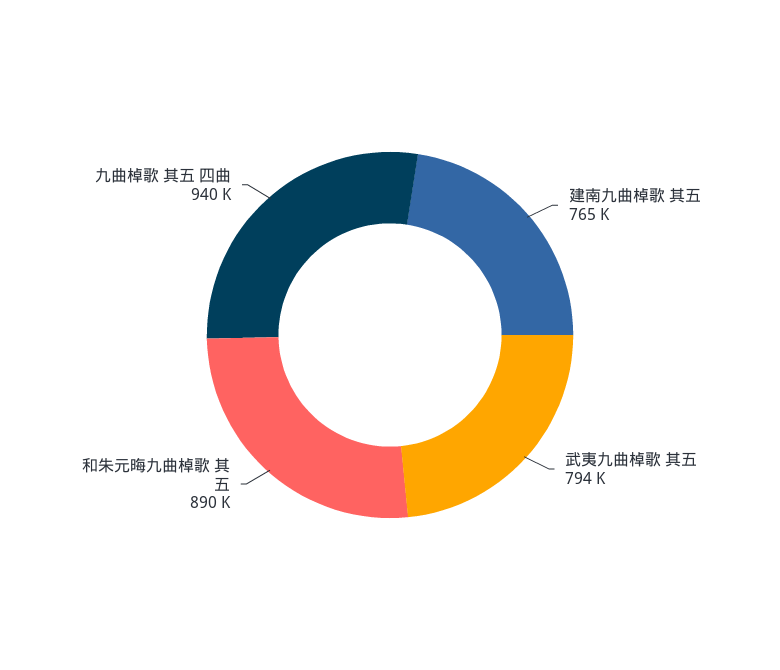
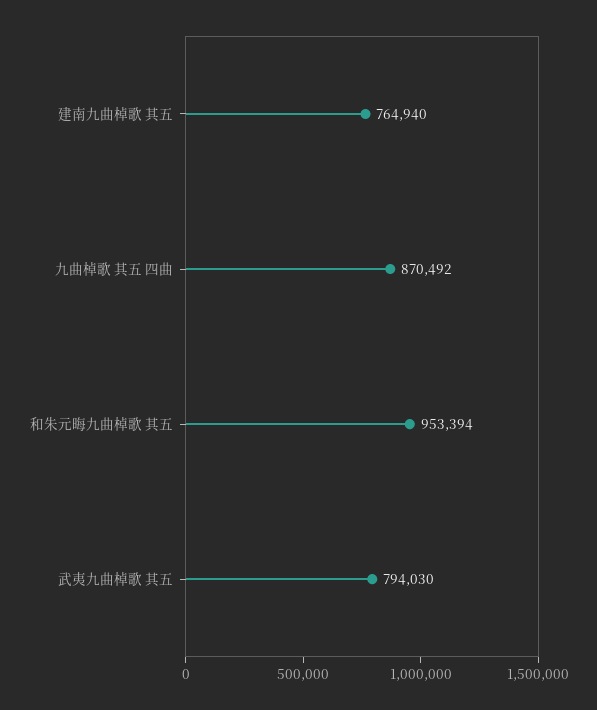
和朱元晦九曲棹歌 其五: 890000 -> 953394
九曲棹歌 其五 四曲: 940000 -> 870492

